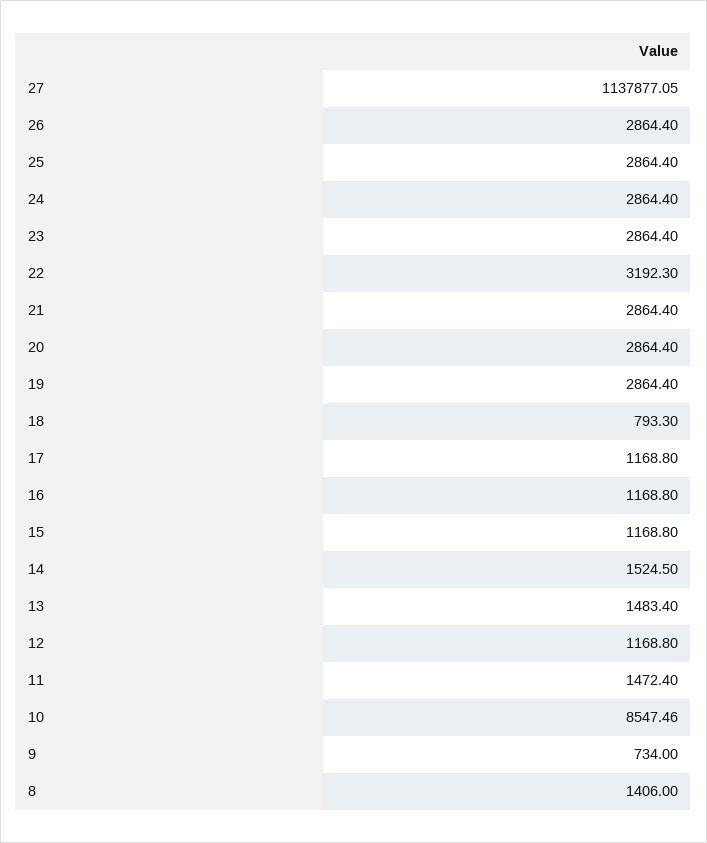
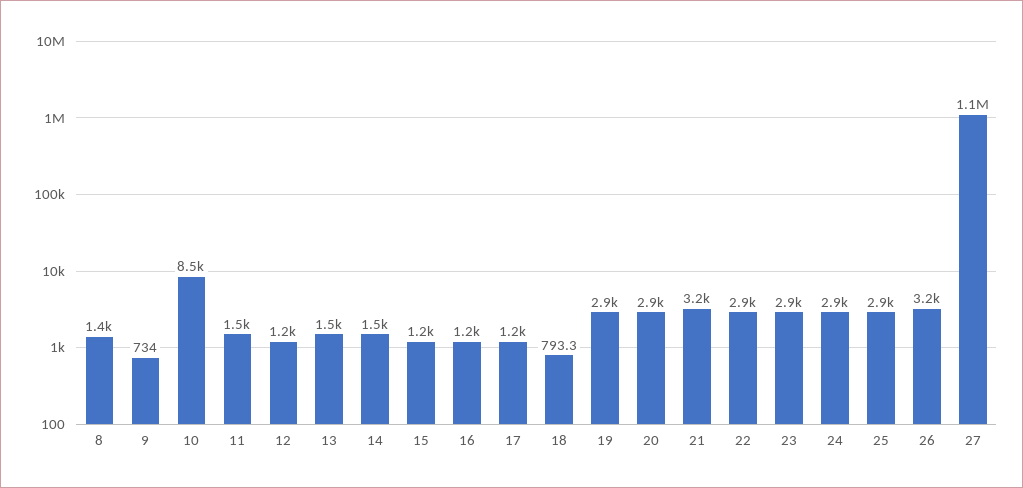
26: 2864.4 -> 3200
22: 3192.3 -> 2900
21: 2864.4 -> 3200

